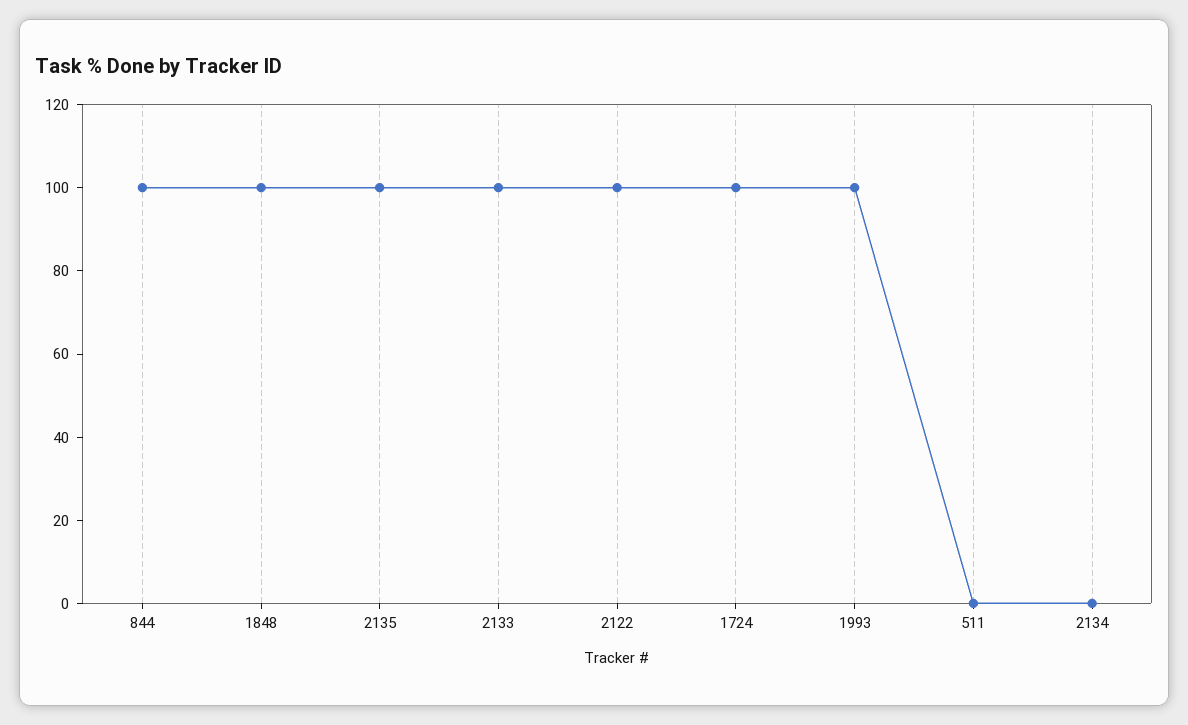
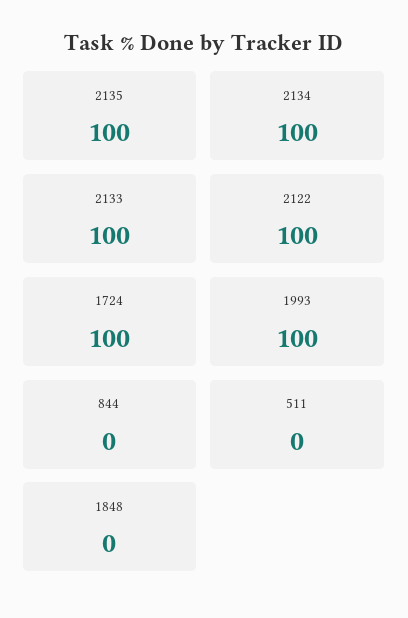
844: 100 -> 0
1848: 100 -> 0
2134: 0 -> 100

